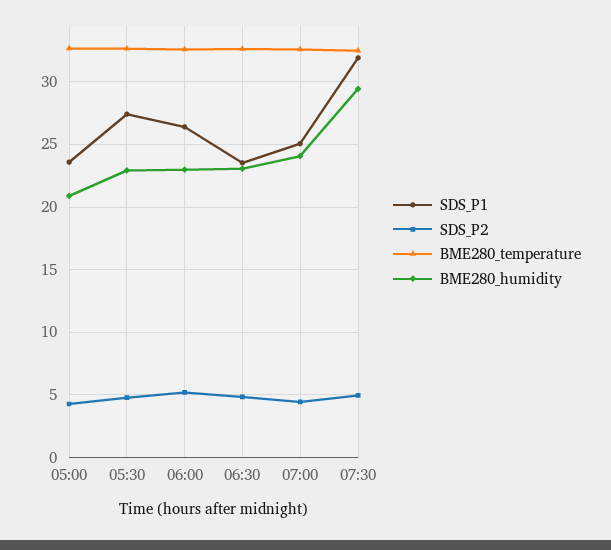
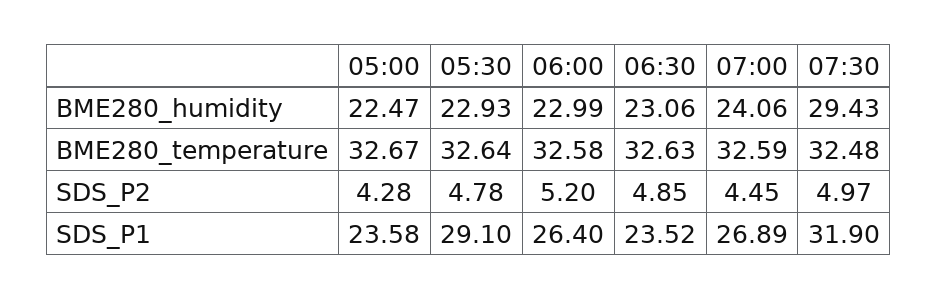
BME280_humidity, 05:00: 21 -> 22.47
SDS_P1, 05:30: 27.5 -> 29.1
SDS_P1, 07:00: 25 -> 26.89

